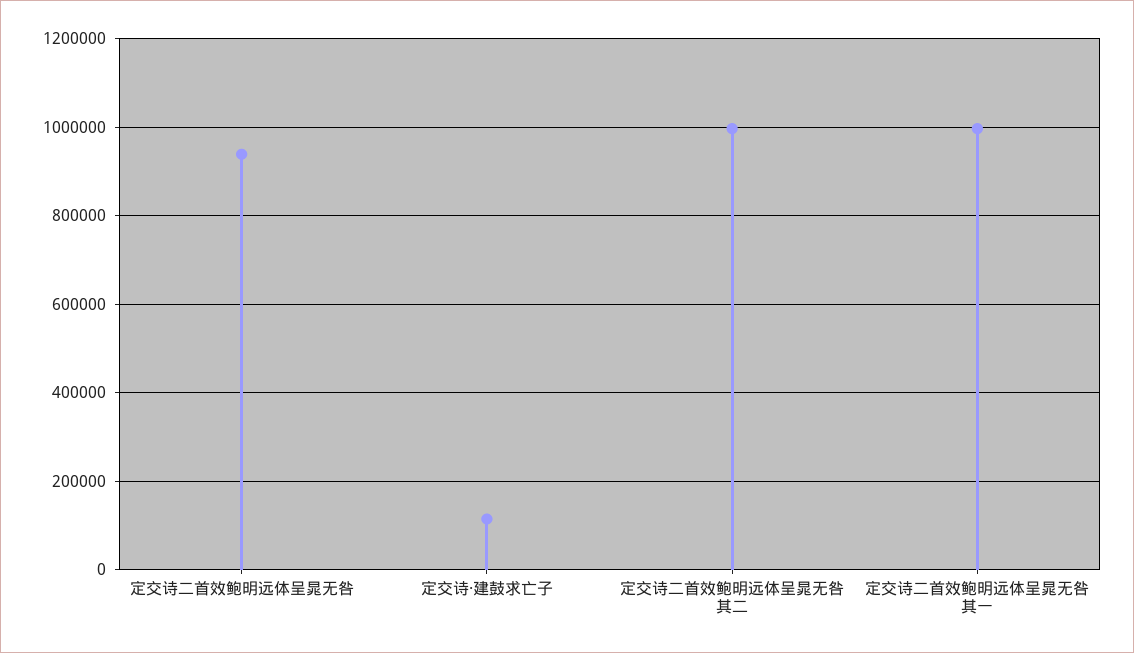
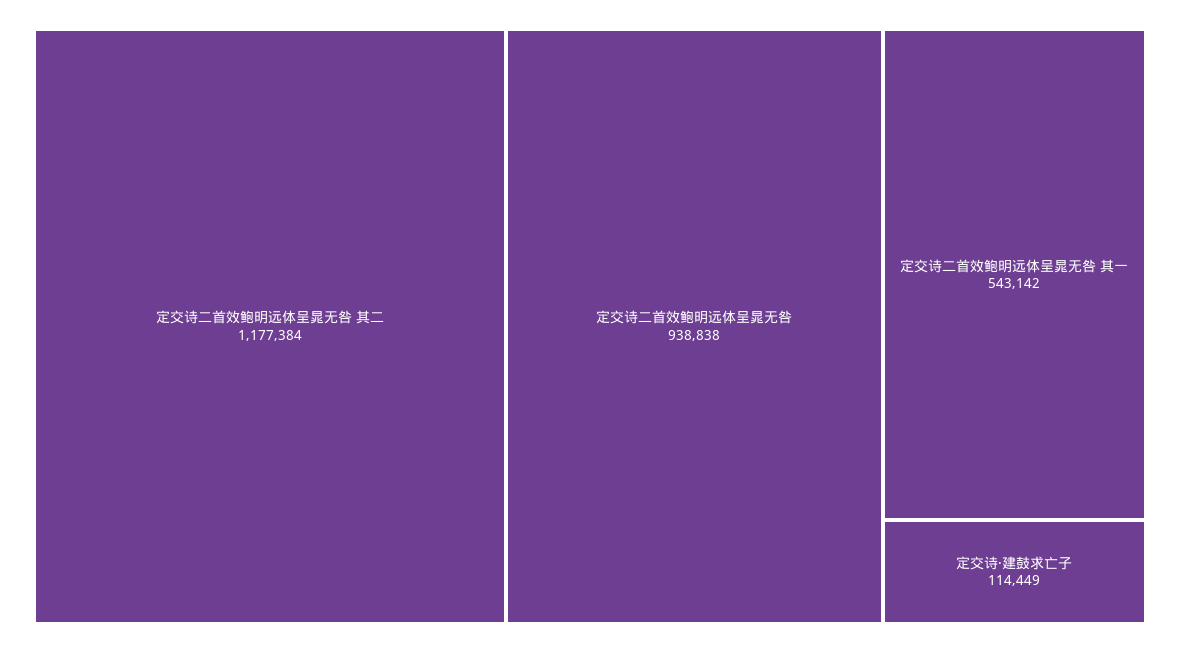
定交诗二首效鲍明远体呈晁无咎 其二: 1000000 -> 1177384
定交诗二首效鲍明远体呈晁无咎 其一: 1000000 -> 543142

